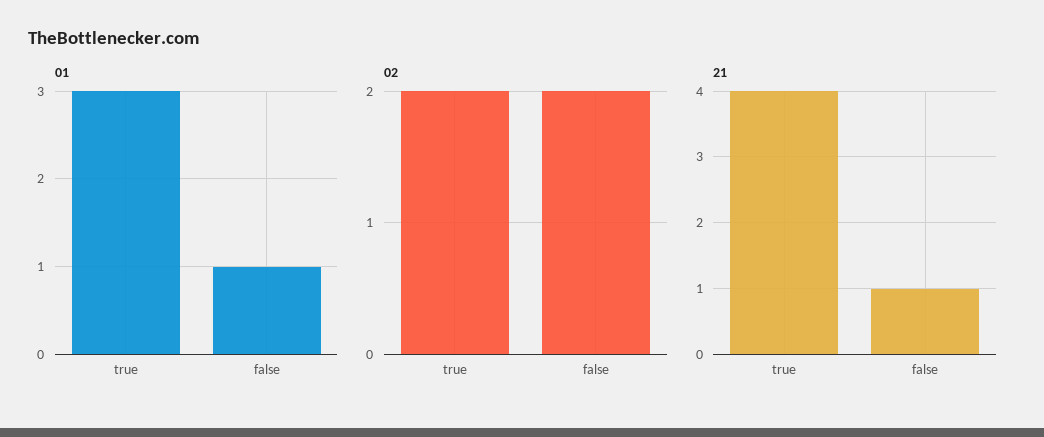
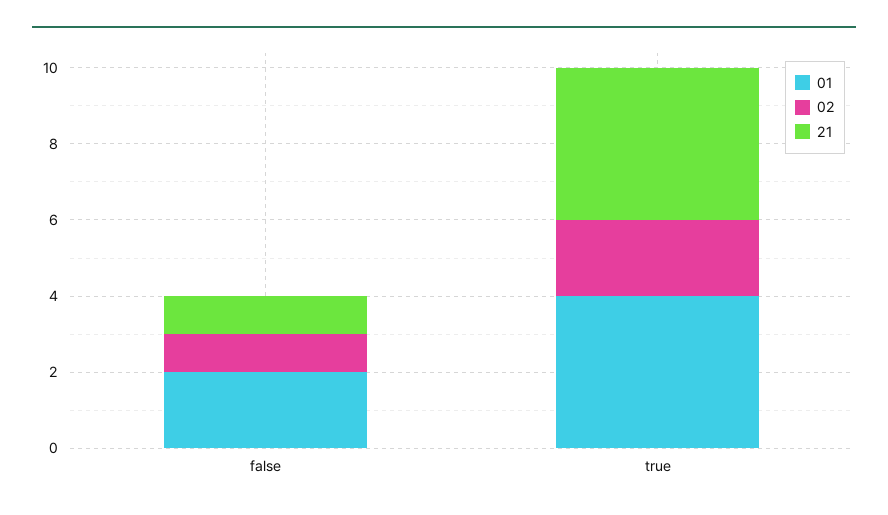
01, true: 3 -> 4
01, false: 1 -> 2
02, false: 2 -> 1

